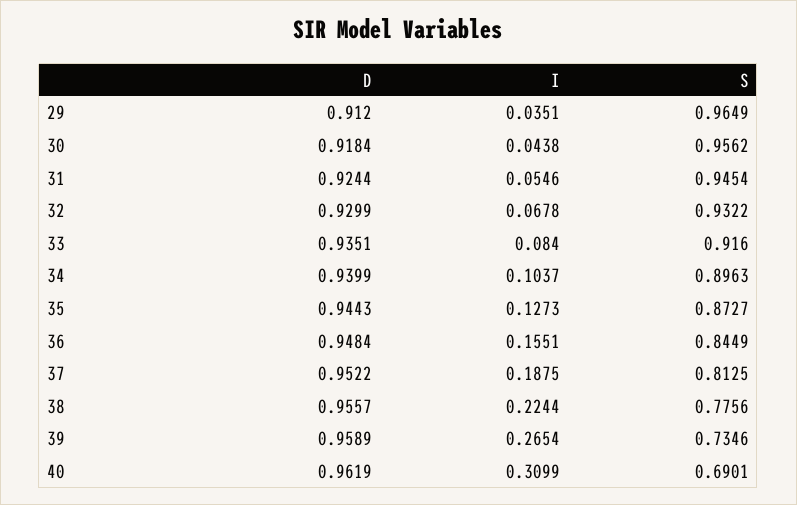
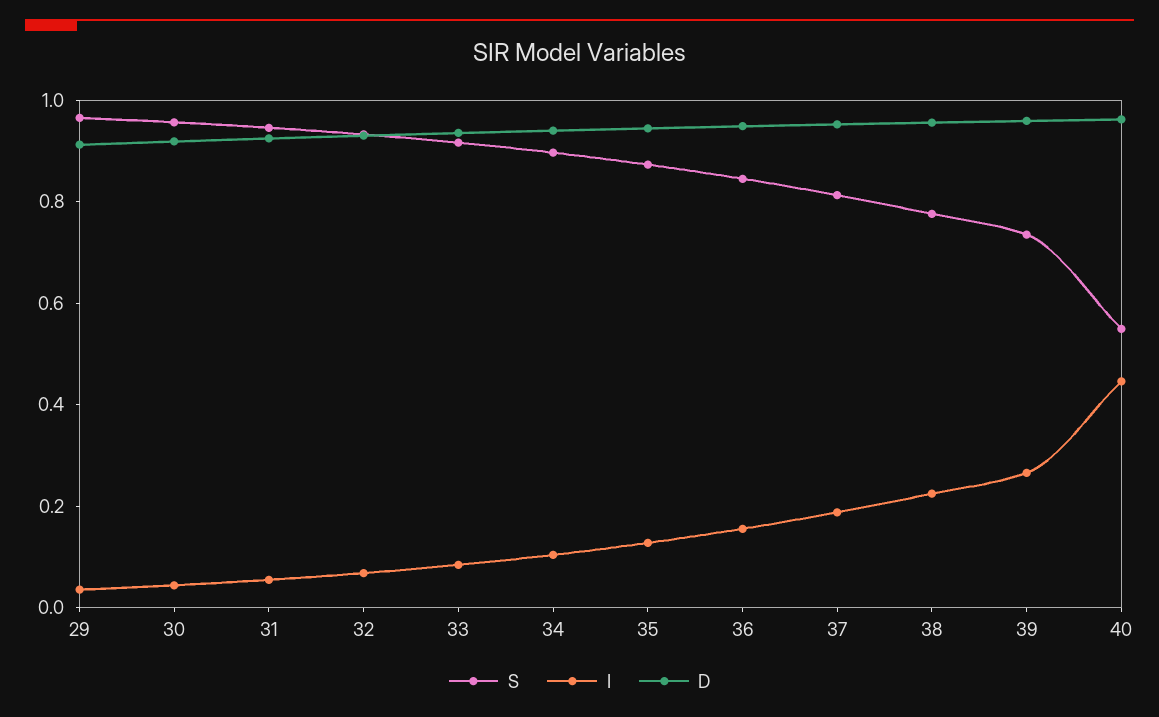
I, 40: 0.3099 -> 0.45
S, 40: 0.6901 -> 0.55

